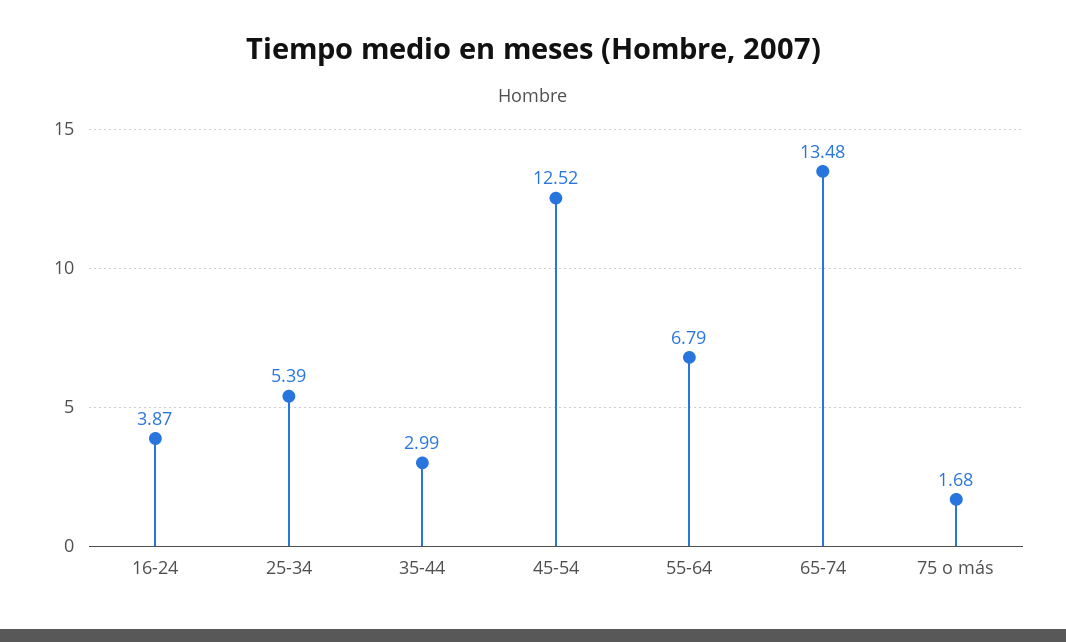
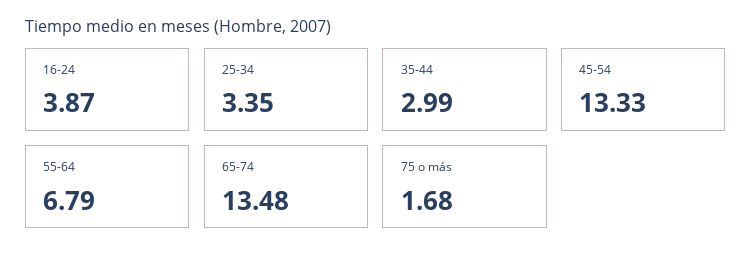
25-34: 5.39 -> 3.35
45-54: 12.52 -> 13.33

